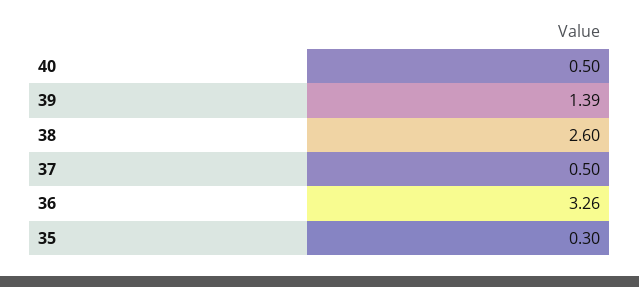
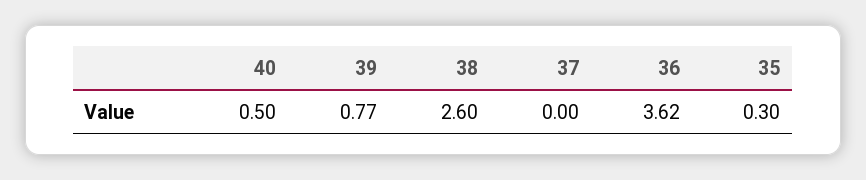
39: 1.39 -> 0.77
37: 0.5 -> 0
36: 3.26 -> 3.62

